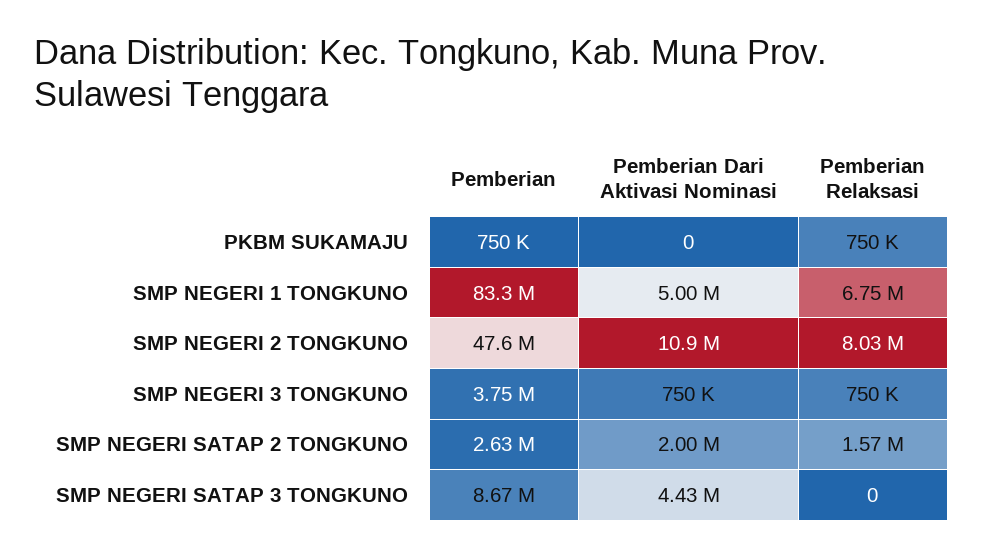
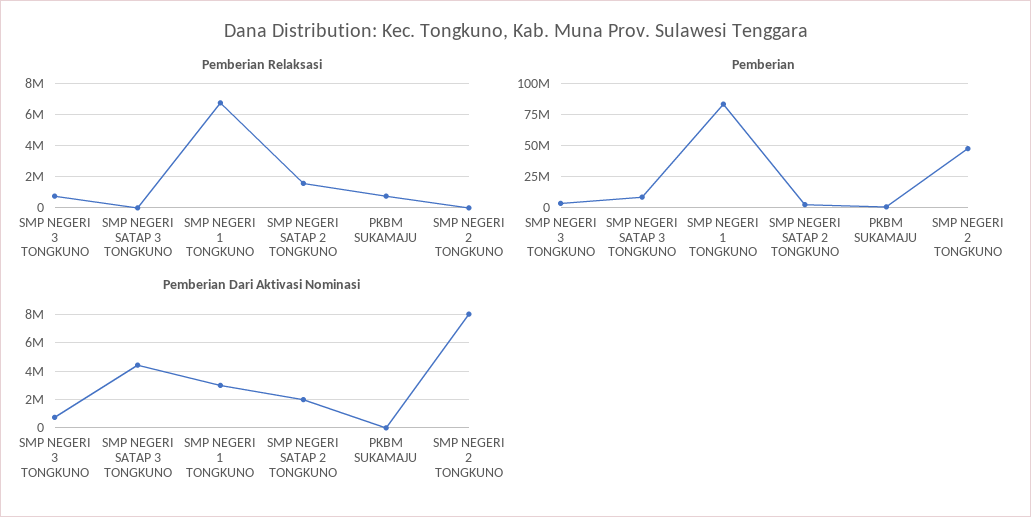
Pemberian Dari Aktivasi Nominasi, SMP NEGERI 1 TONGKUNO: 5000000 -> 3000000
Pemberian Dari Aktivasi Nominasi, SMP NEGERI 2 TONGKUNO: 10900000 -> 8000000
Pemberian Relaksasi, SMP NEGERI 2 TONGKUNO: 8030000 -> 0

